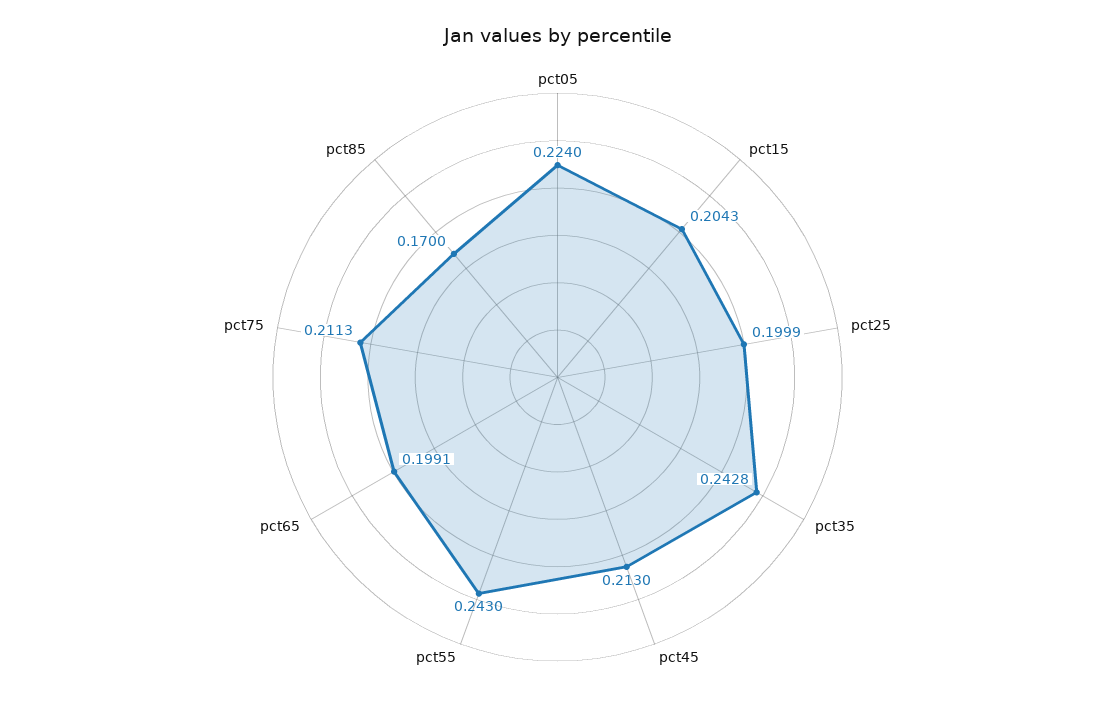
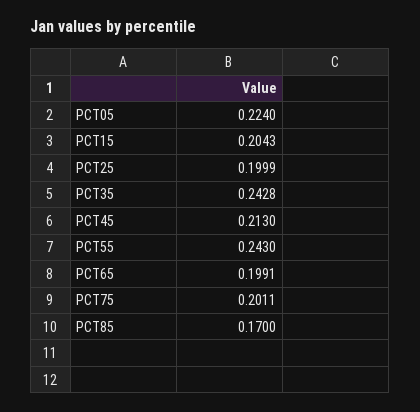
pct75: 0.2113 -> 0.2011

